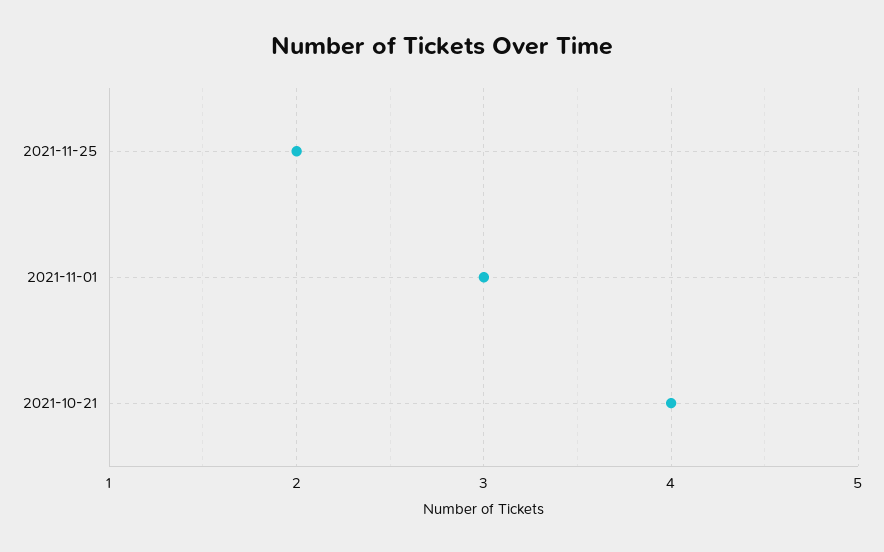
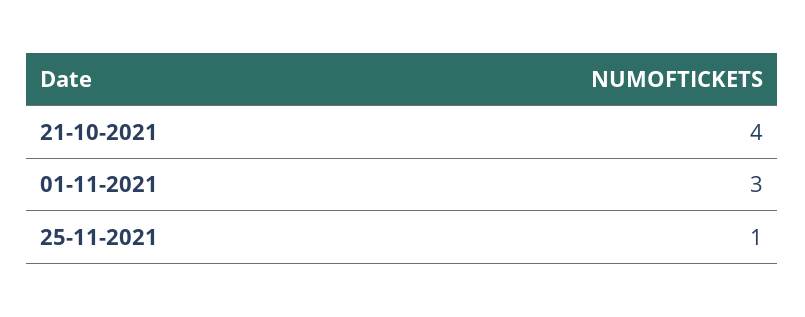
2021-11-25: 2 -> 1

